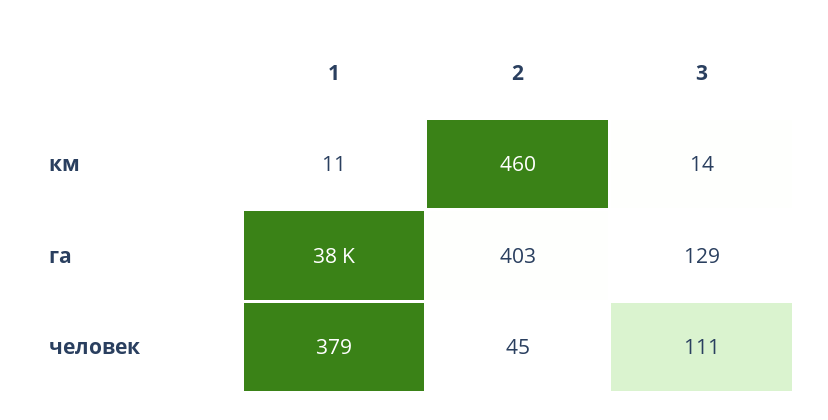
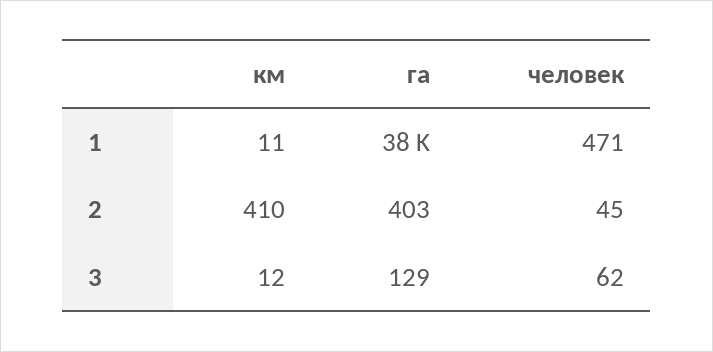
2, км: 460 -> 410
3, км: 14 -> 12
1, человек: 379 -> 471
3, человек: 111 -> 62

